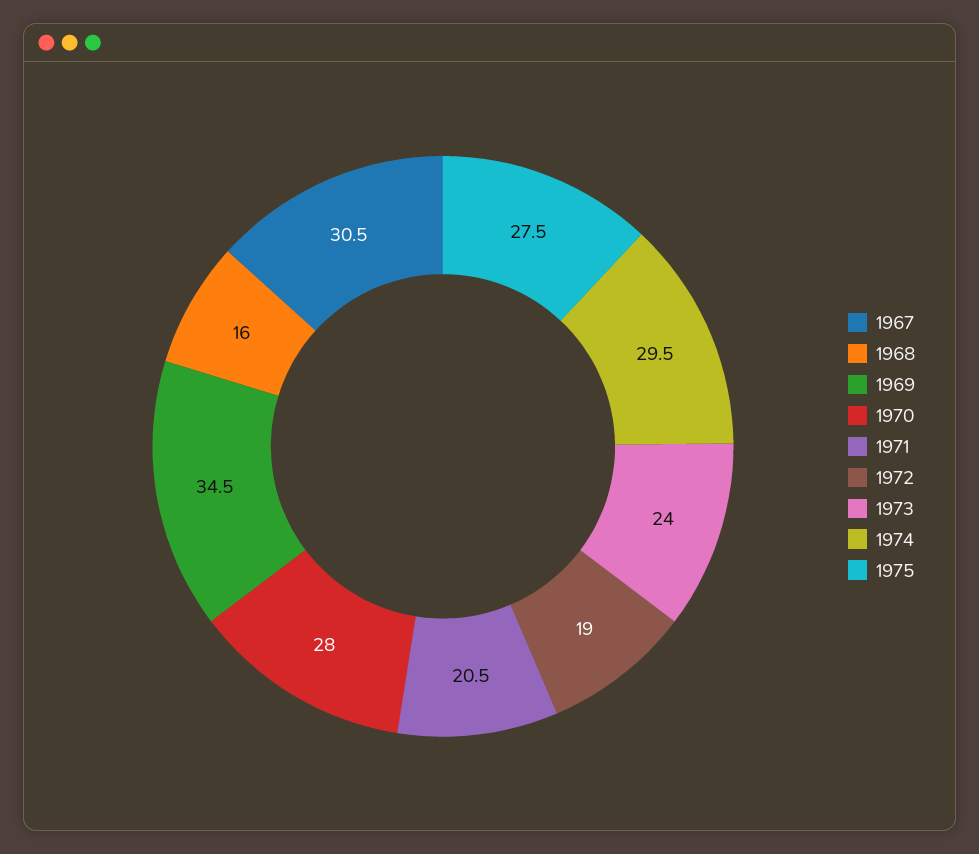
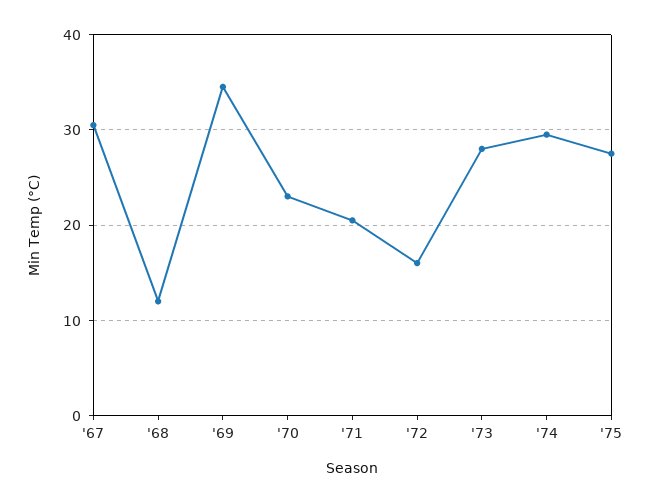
1968: 16 -> 12
1970: 28 -> 23
1972: 19 -> 16
1973: 24 -> 28

